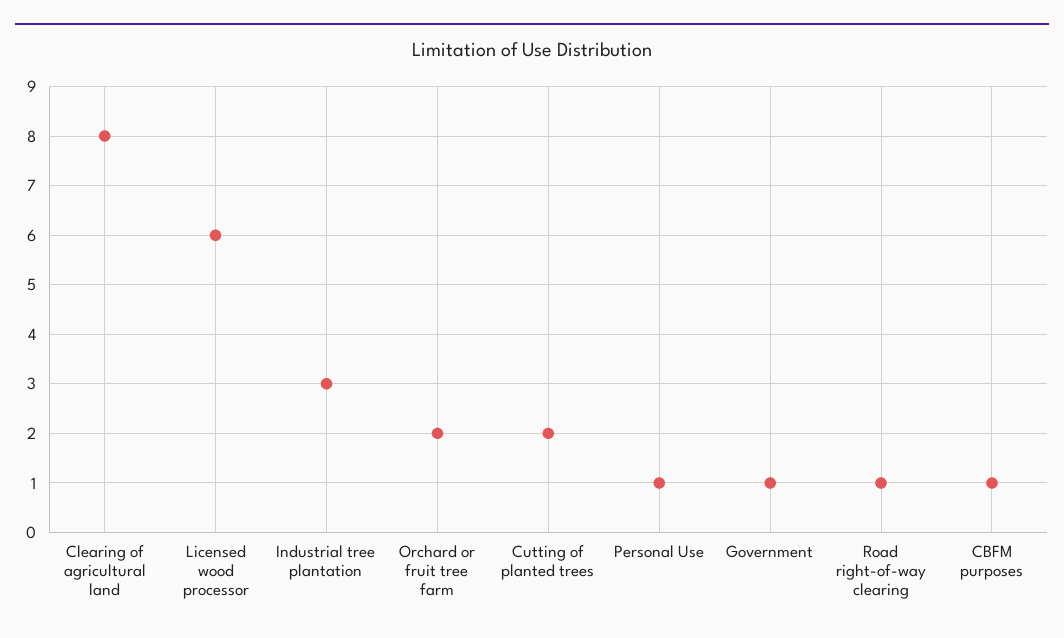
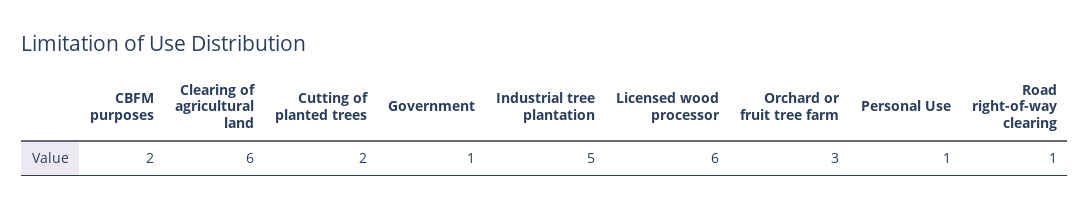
Clearing of agricultural land: 8 -> 6
Industrial tree plantation: 3 -> 5
Orchard or fruit tree farm: 2 -> 3
CBFM purposes: 1 -> 2

